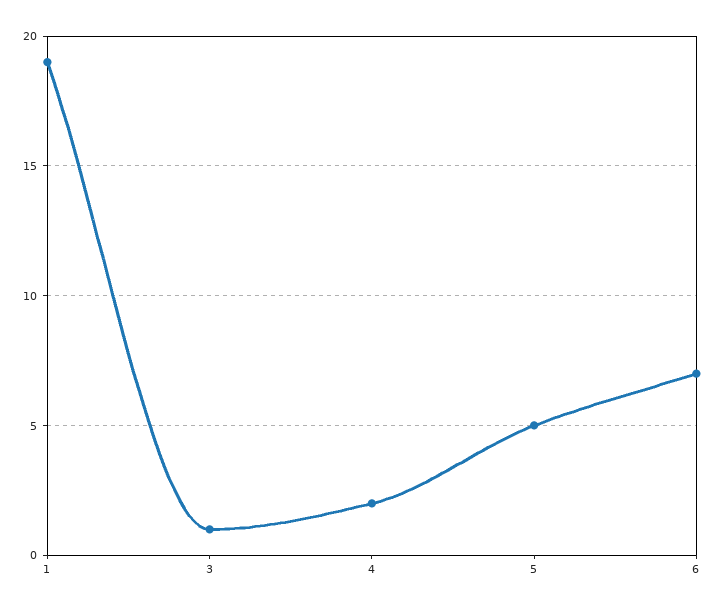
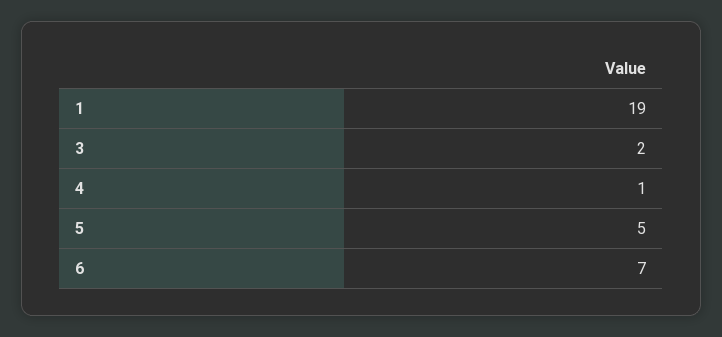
3: 1 -> 2
4: 2 -> 1

